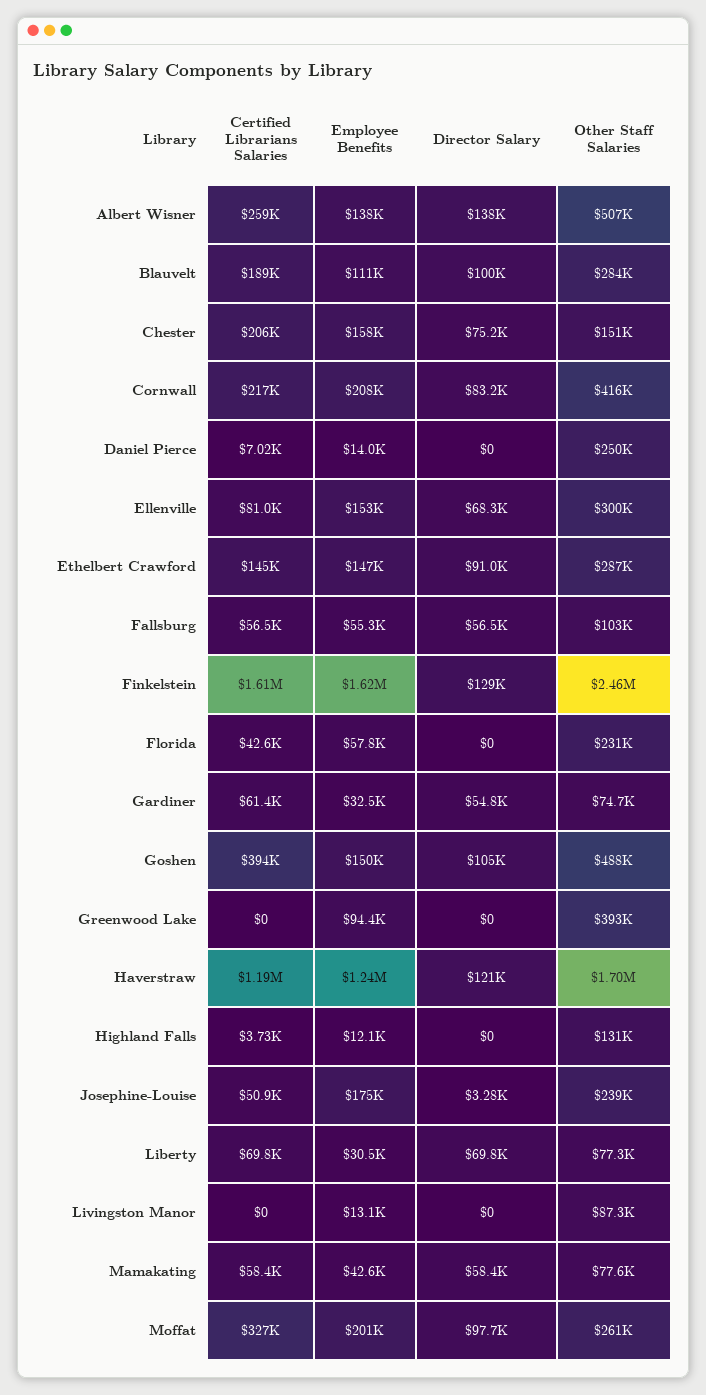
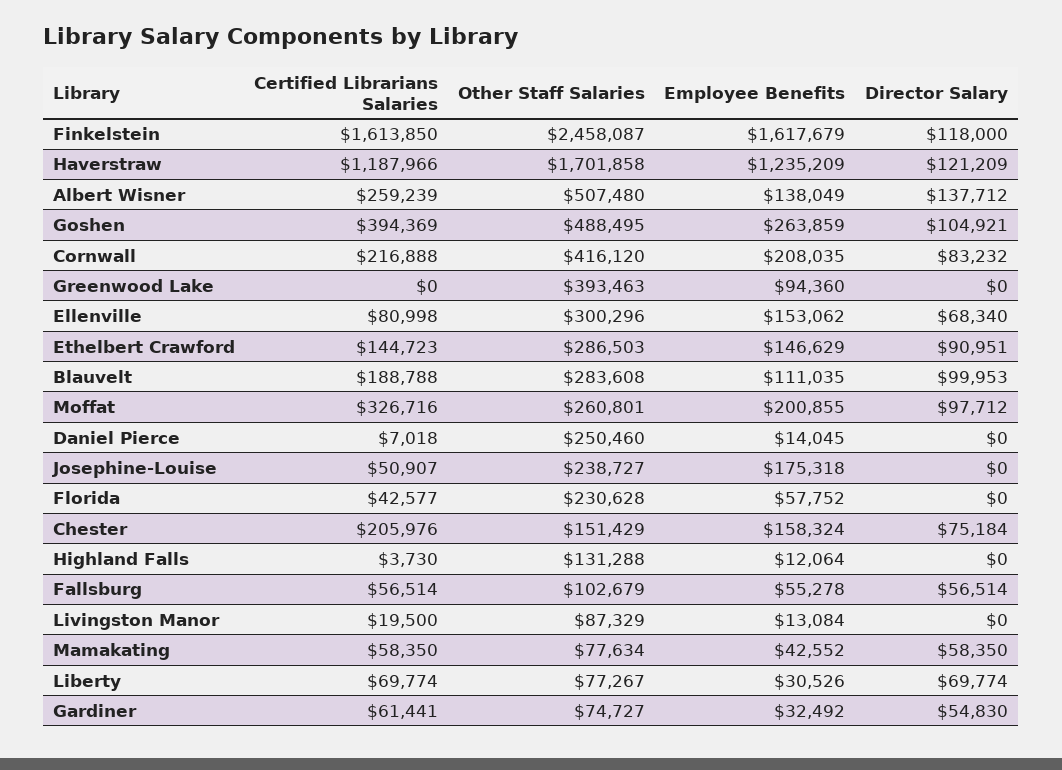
Director Salary, Finkelstein: 129000 -> 118000
Employee Benefits, Goshen: 150000 -> 263859
Director Salary, Josephine-Louise: 3280 -> 0
Certified Librarians Salaries, Livingston Manor: 0 -> 19500

